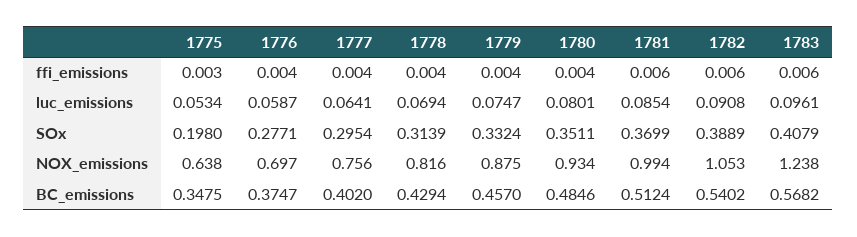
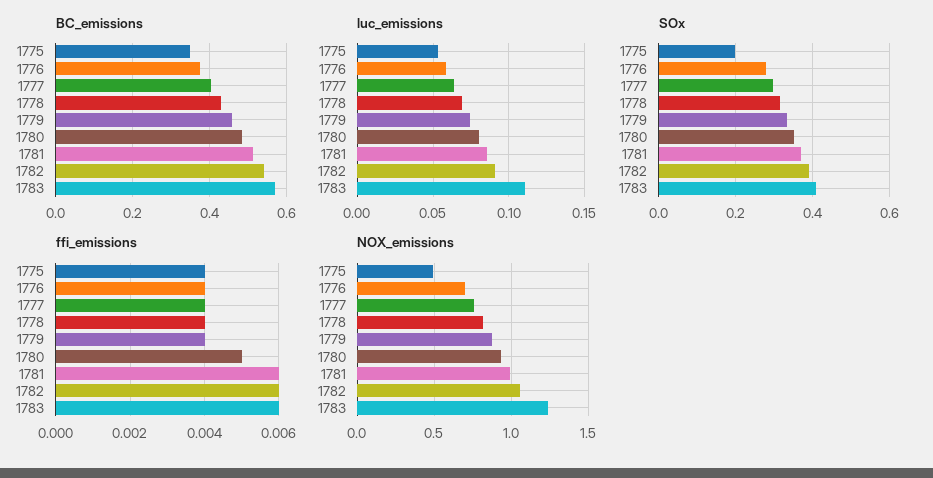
ffi_emissions, 1775: 0.003 -> 0.004
ffi_emissions, 1780: 0.004 -> 0.005
luc_emissions, 1783: 0.0961 -> 0.11
NOX_emissions, 1775: 0.638 -> 0.5

